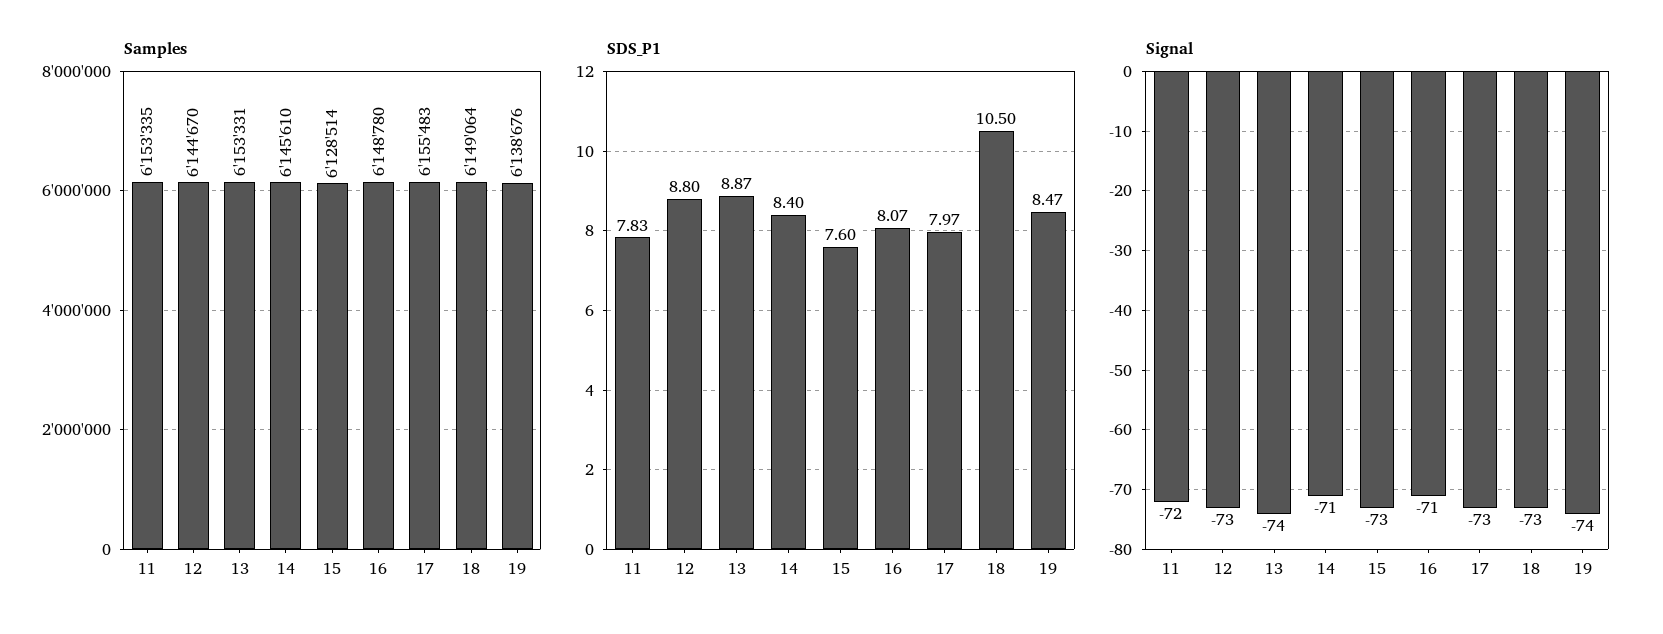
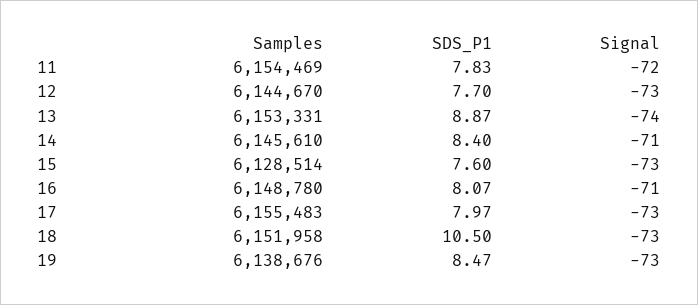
Samples, 11: 6153335 -> 6154469
Samples, 18: 6149064 -> 6151958
SDS_P1, 12: 8.8 -> 7.7
Signal, 19: -74 -> -73

